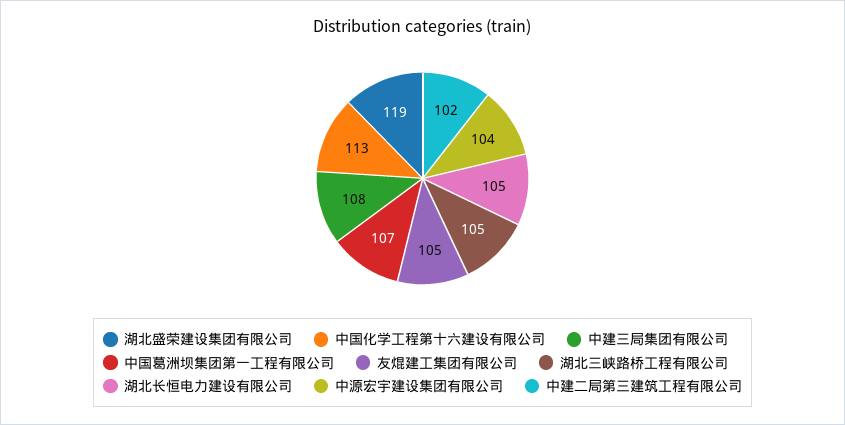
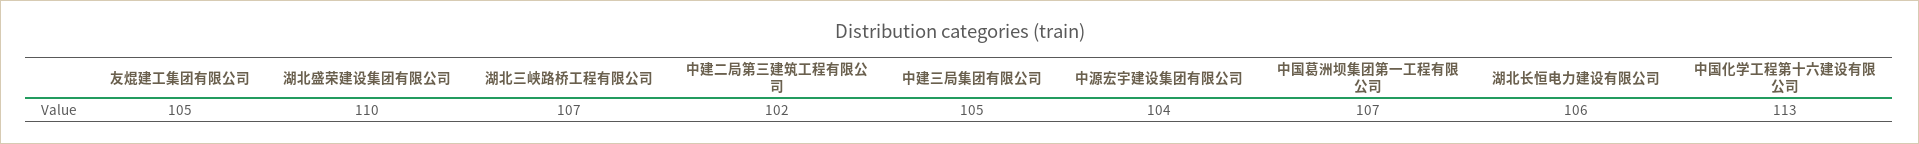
湖北盛荣建设集团有限公司: 119 -> 110
中建三局集团有限公司: 108 -> 105
湖北三峡路桥工程有限公司: 105 -> 107
湖北长恒电力建设有限公司: 105 -> 106

